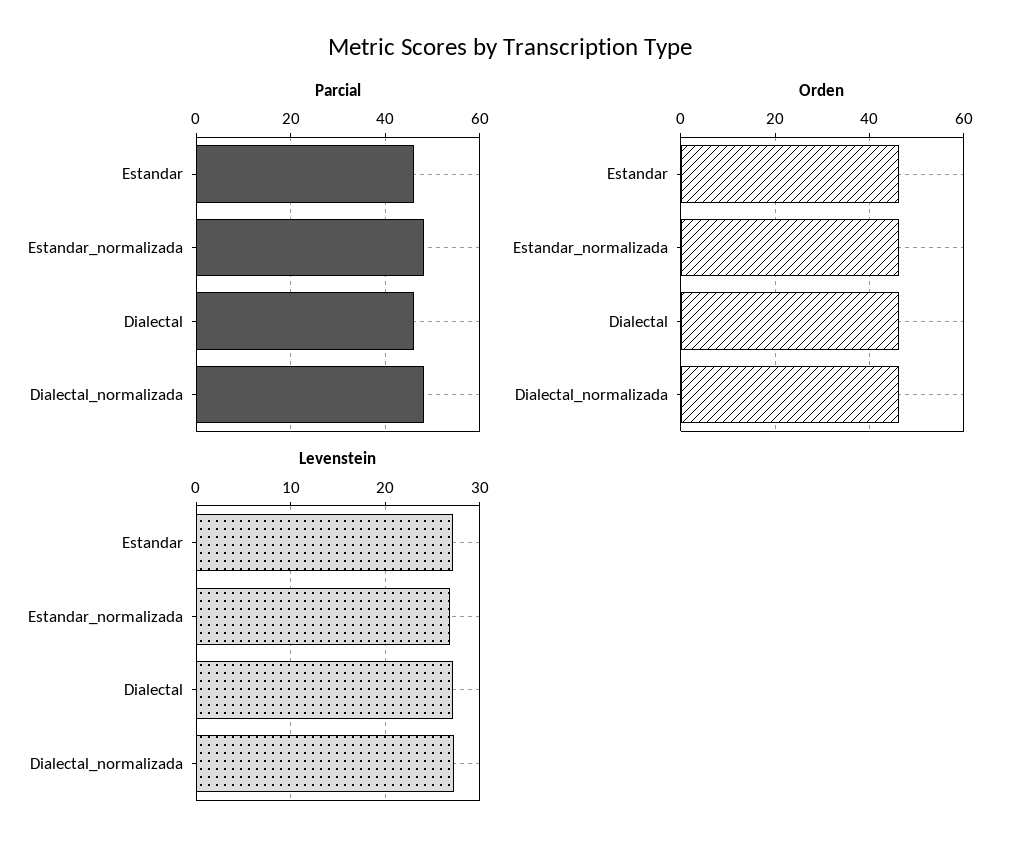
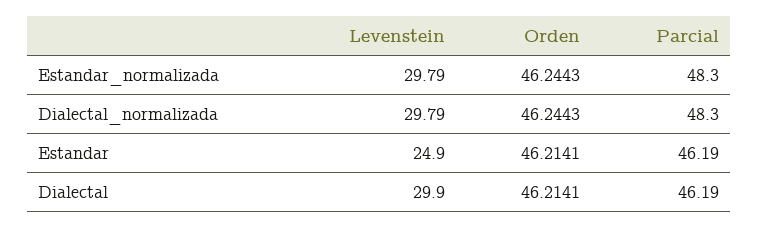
Levenstein, Estandar: 27 -> 24.9
Levenstein, Estandar_normalizada: 27 -> 29.79
Levenstein, Dialectal: 27 -> 29.9
Levenstein, Dialectal_normalizada: 27 -> 29.79

